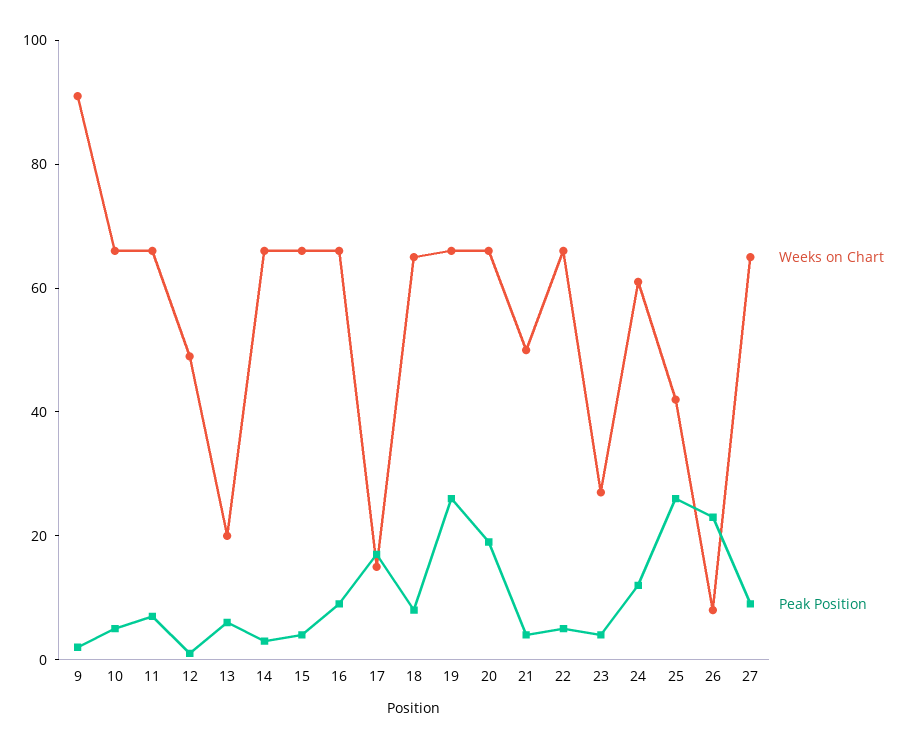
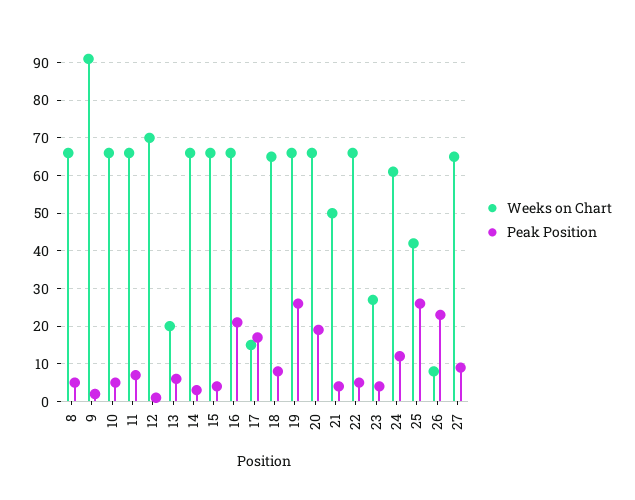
Weeks on Chart, 12: 50 -> 70
Peak Position, 16: 10 -> 20
Weeks on Chart, 8: none -> 65
Peak Position, 8: none -> 5

